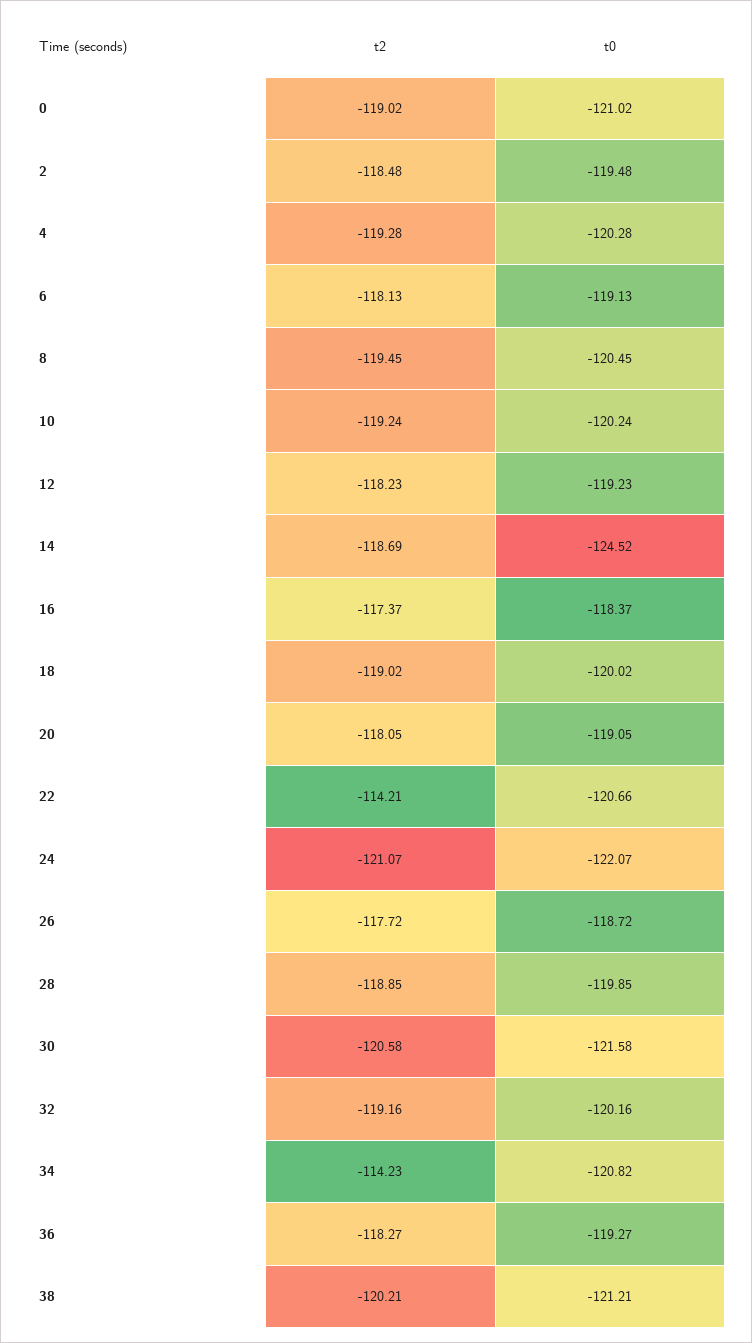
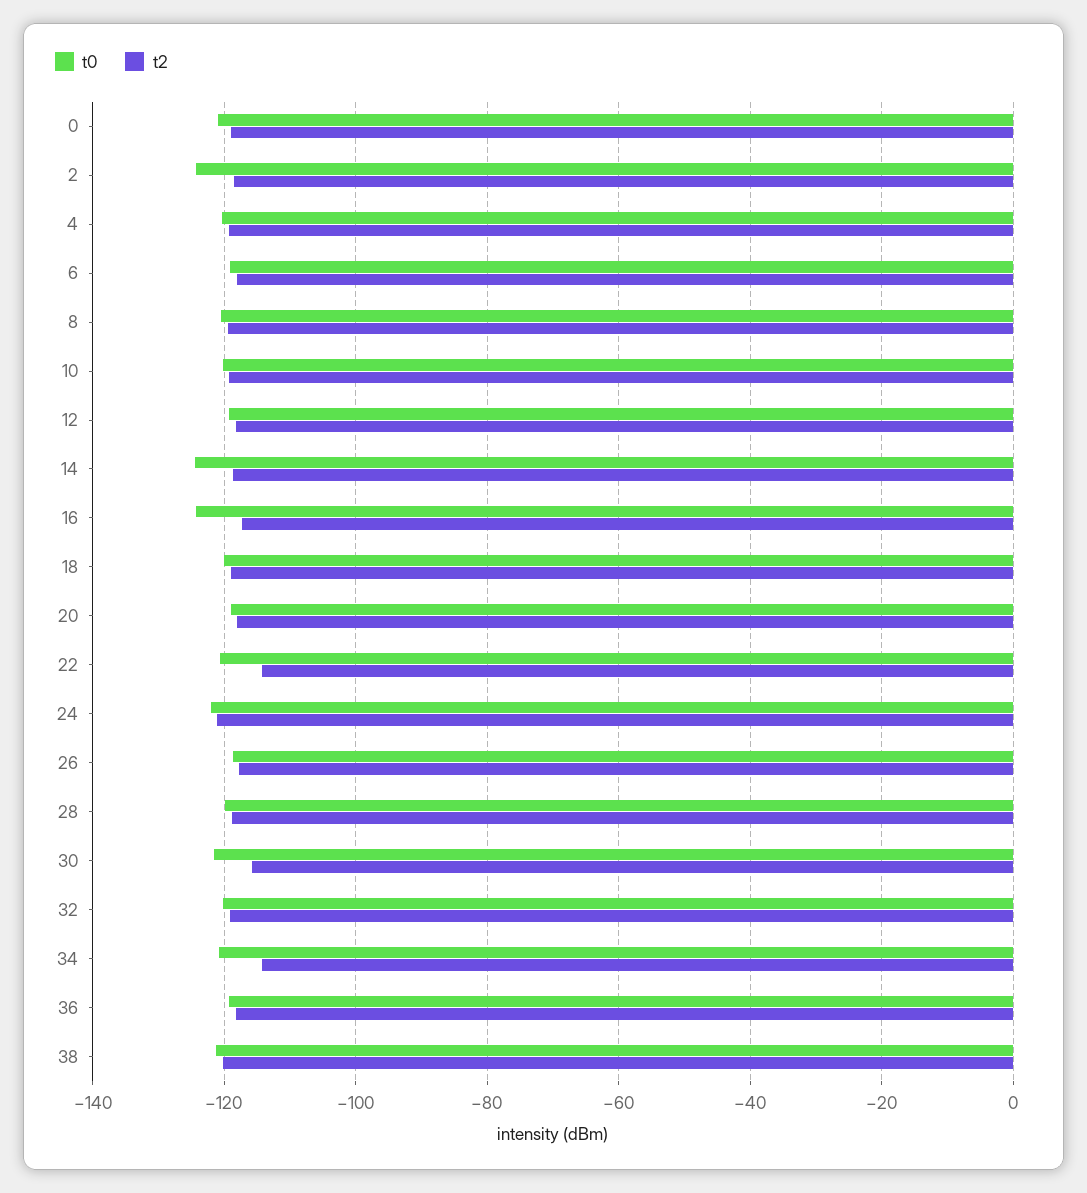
t0, 2: -119.48 -> -124
t0, 16: -118.37 -> -124
t2, 30: -120.58 -> -116

